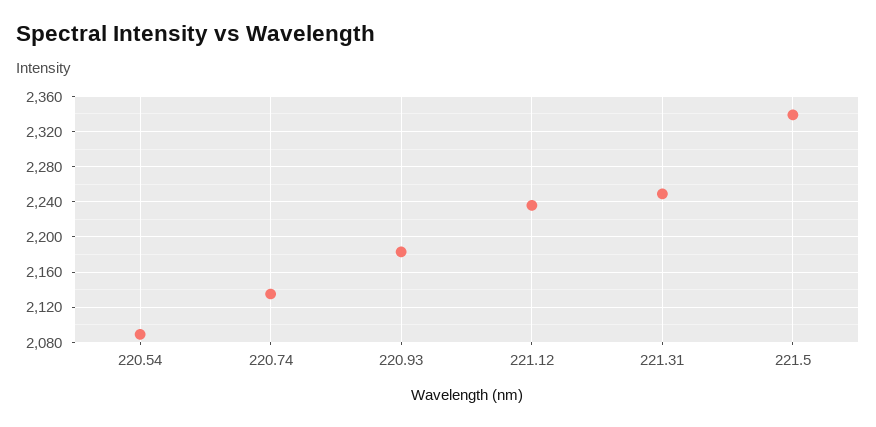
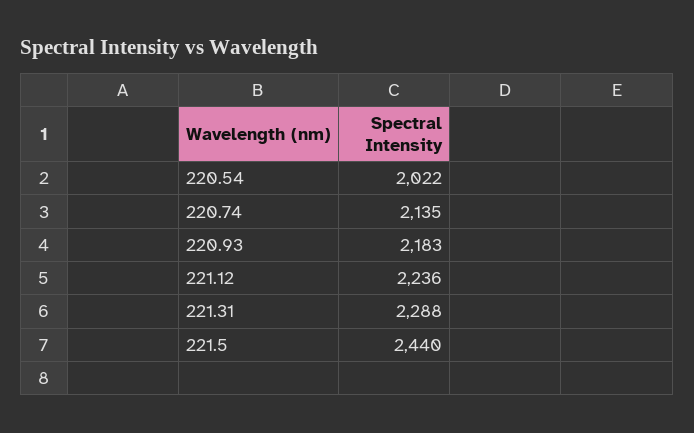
220.54: 2090 -> 2022
221.31: 2250 -> 2288
221.5: 2340 -> 2440

